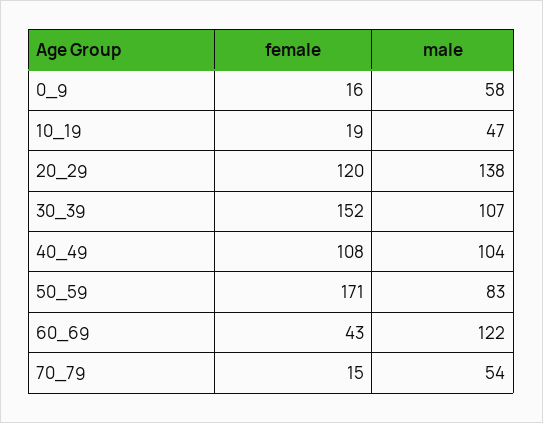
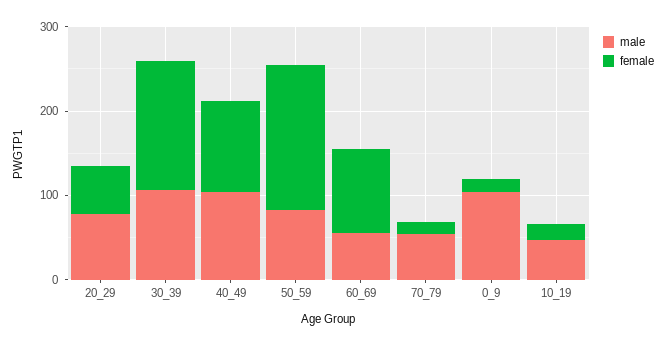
male, 0_9: 58 -> 100
female, 20_29: 120 -> 60
male, 20_29: 138 -> 80
female, 60_69: 43 -> 100
male, 60_69: 122 -> 60

